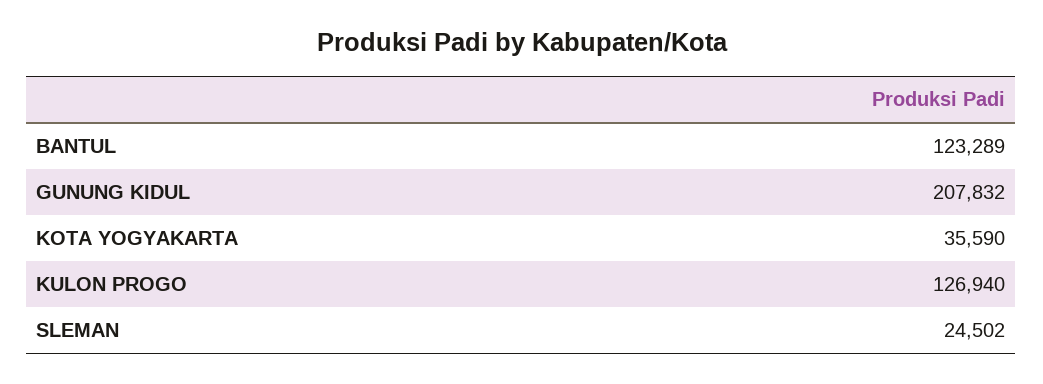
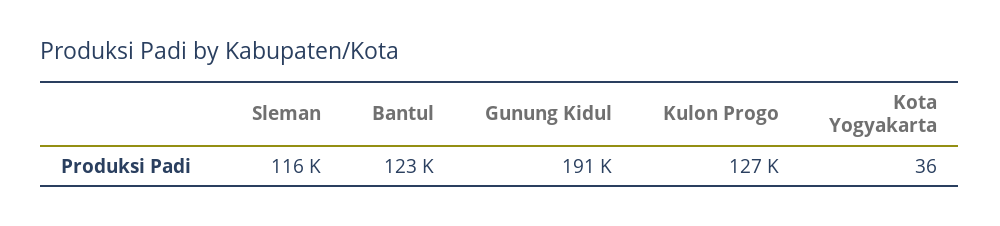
GUNUNG KIDUL: 207832 -> 191000
KOTA YOGYAKARTA: 35590 -> 36
SLEMAN: 24502 -> 116000

